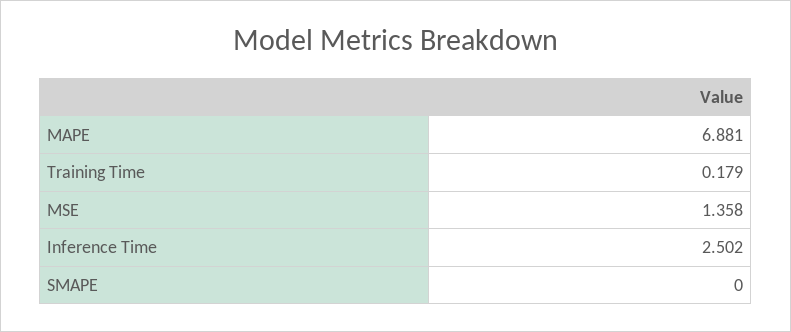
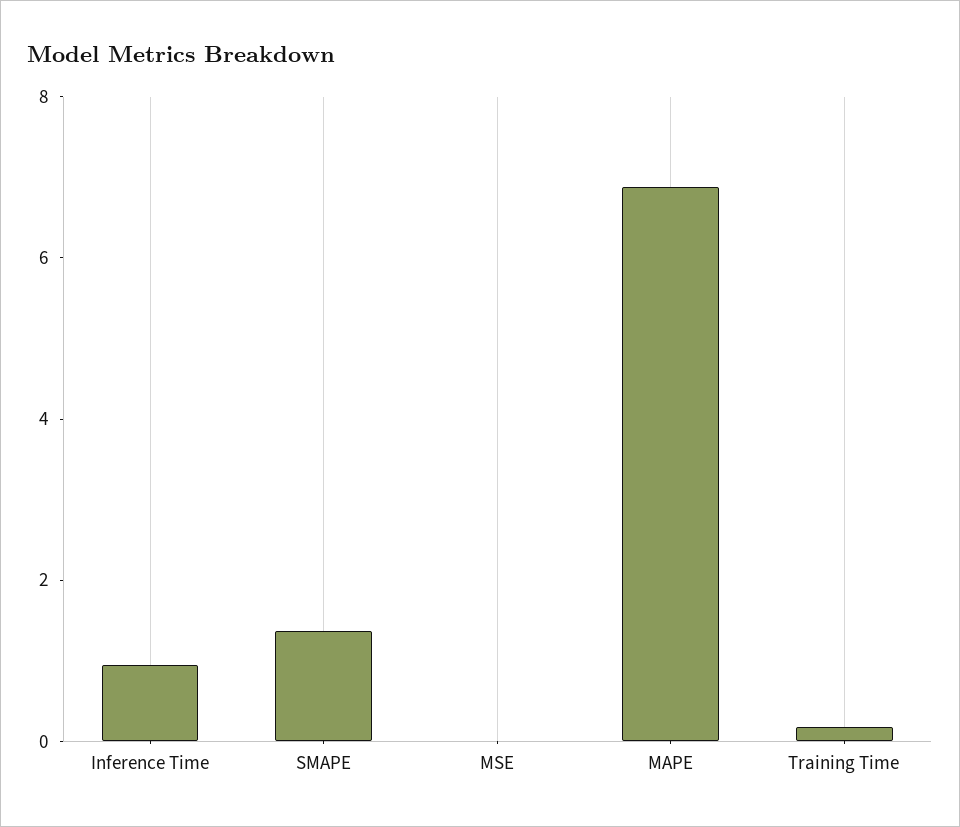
MSE: 1.358 -> 0
Inference Time: 2.502 -> 1
SMAPE: 0 -> 1.5

